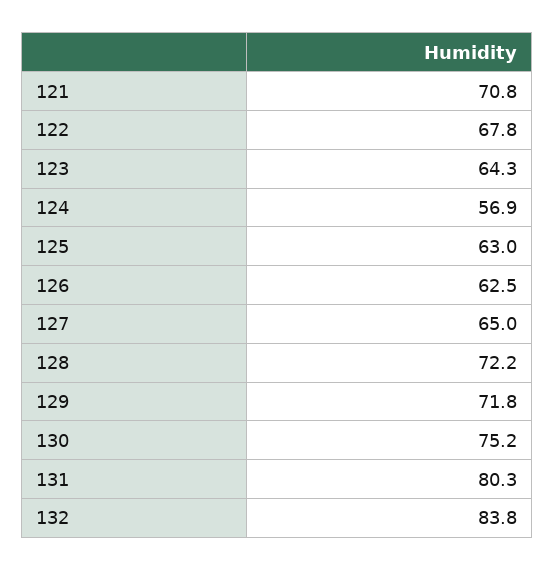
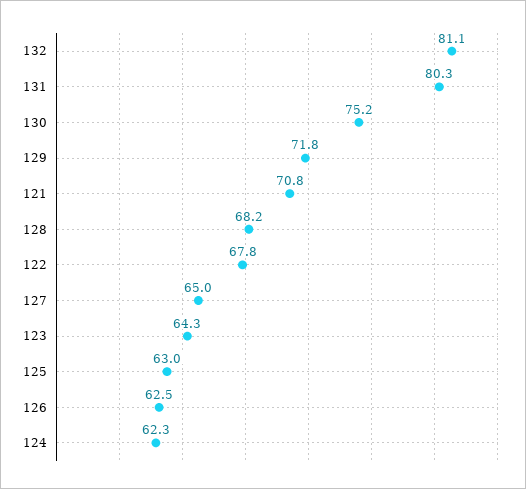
124: 56.9 -> 62.3
128: 72.2 -> 68.2
132: 83.8 -> 81.1

